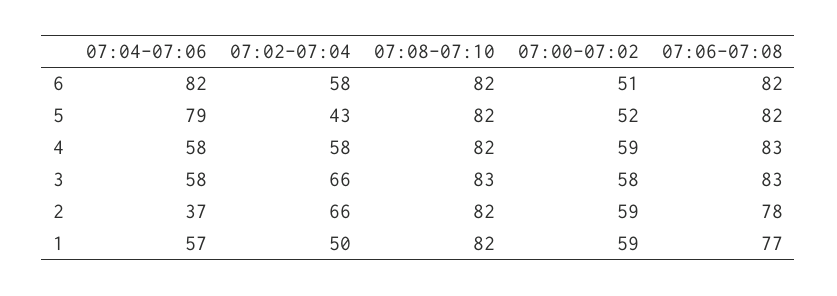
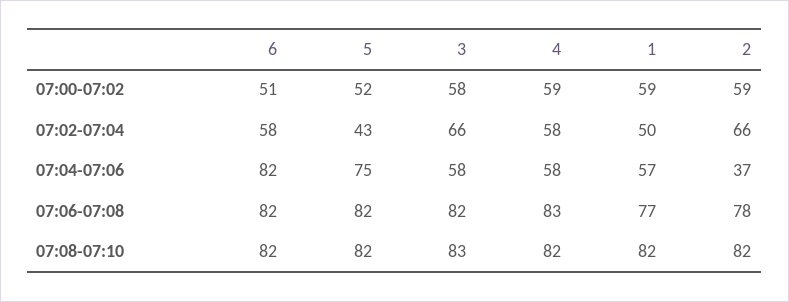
07:04-07:06, 5: 79 -> 75
07:06-07:08, 3: 83 -> 82

